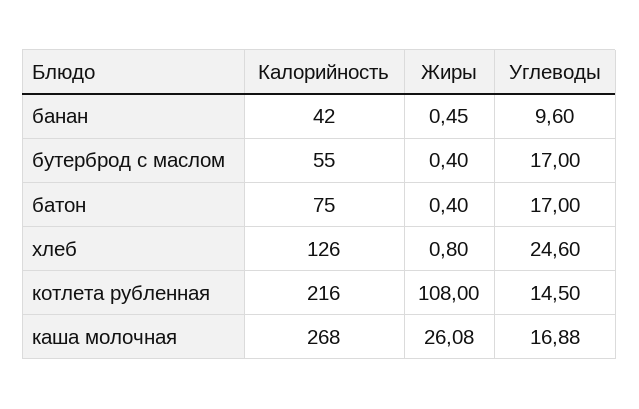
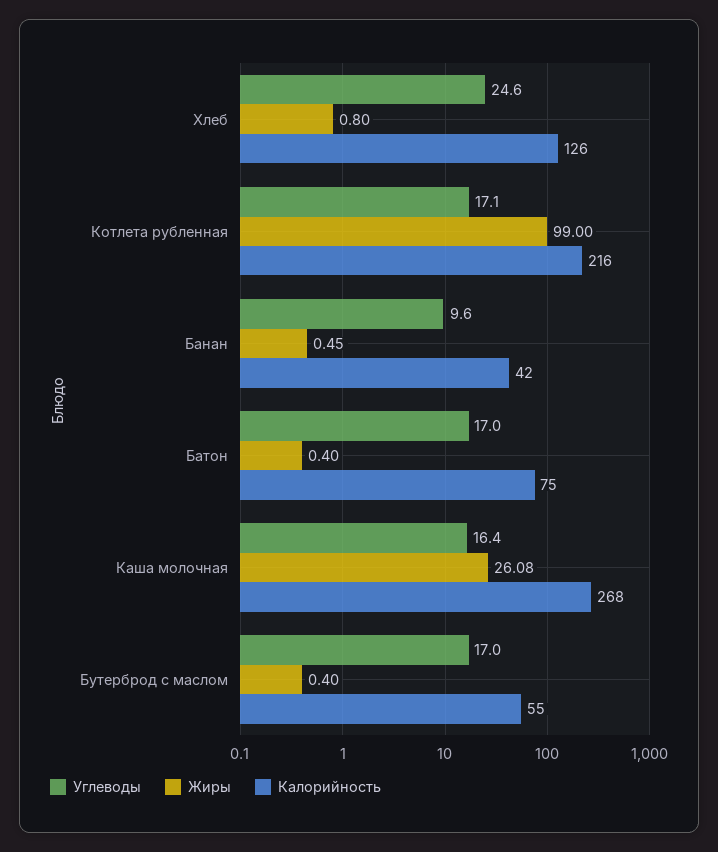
Жиры, котлета рубленная: 108 -> 99
Углеводы, котлета рубленная: 14.5 -> 17.1
Углеводы, каша молочная: 16.88 -> 16.4

